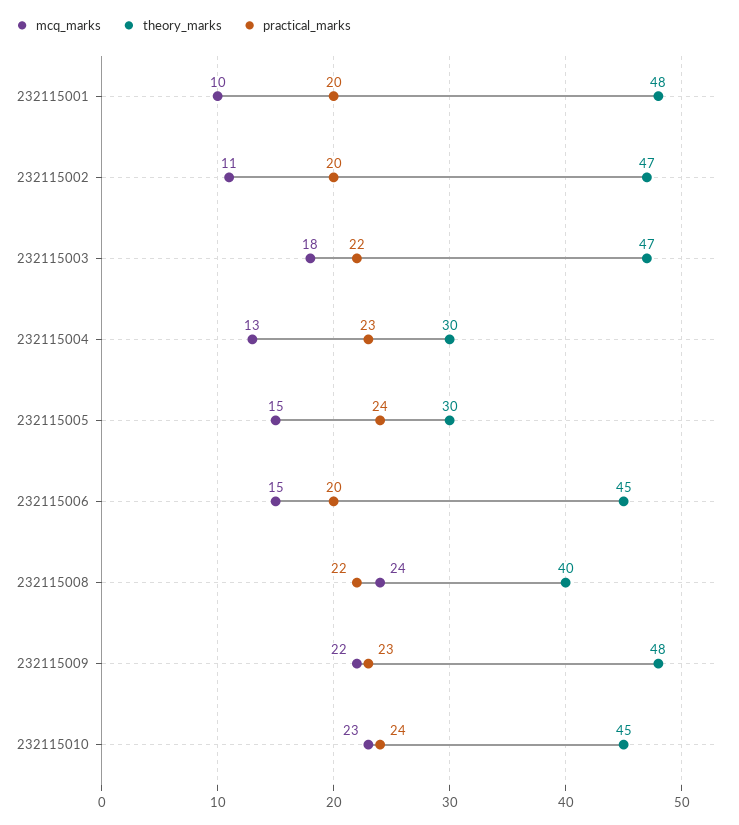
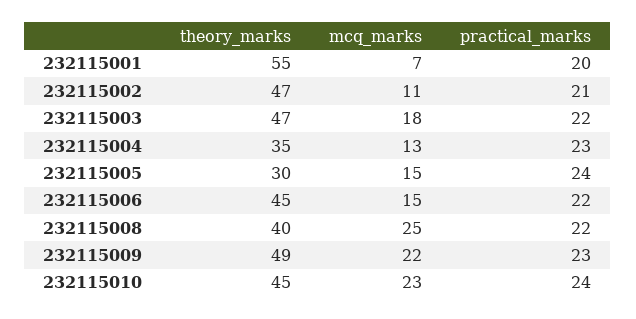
mcq_marks, 232115001: 10 -> 7
theory_marks, 232115001: 48 -> 55
practical_marks, 232115002: 20 -> 21
theory_marks, 232115004: 30 -> 35
practical_marks, 232115006: 20 -> 22
mcq_marks, 232115008: 24 -> 25
theory_marks, 232115009: 48 -> 49

